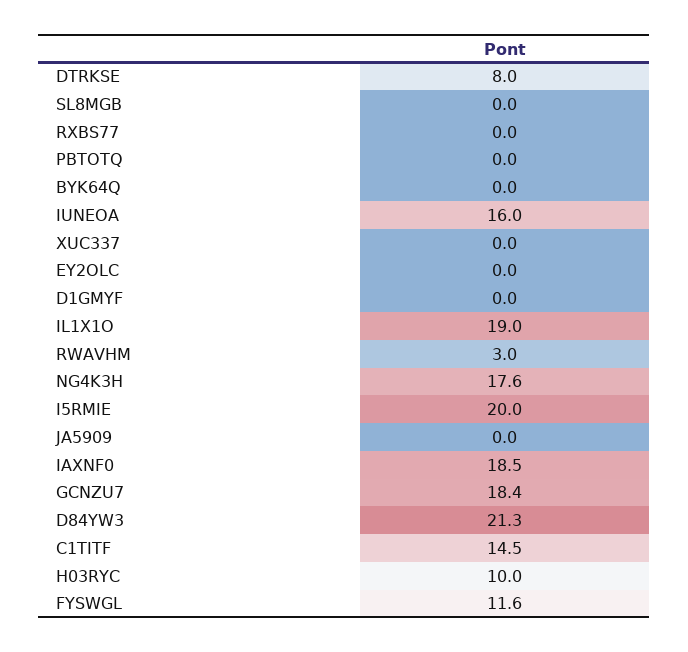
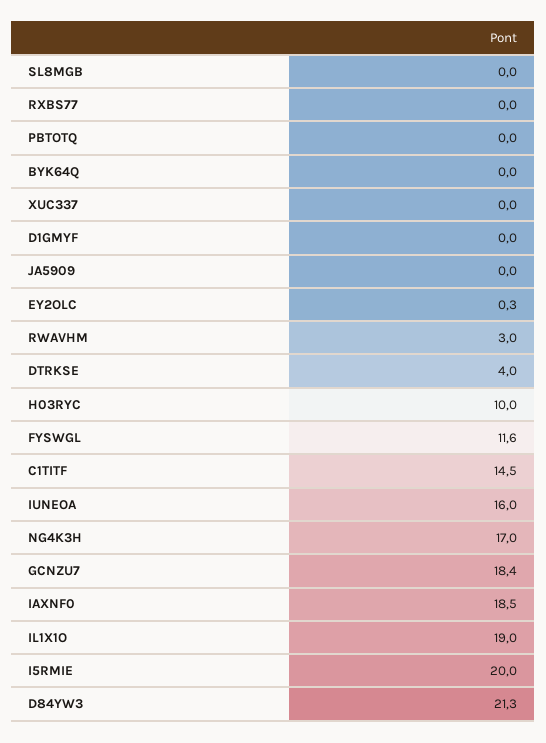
DTRKSE: 8 -> 4
EY2OLC: 0 -> 0.3
NG4K3H: 17.6 -> 17

